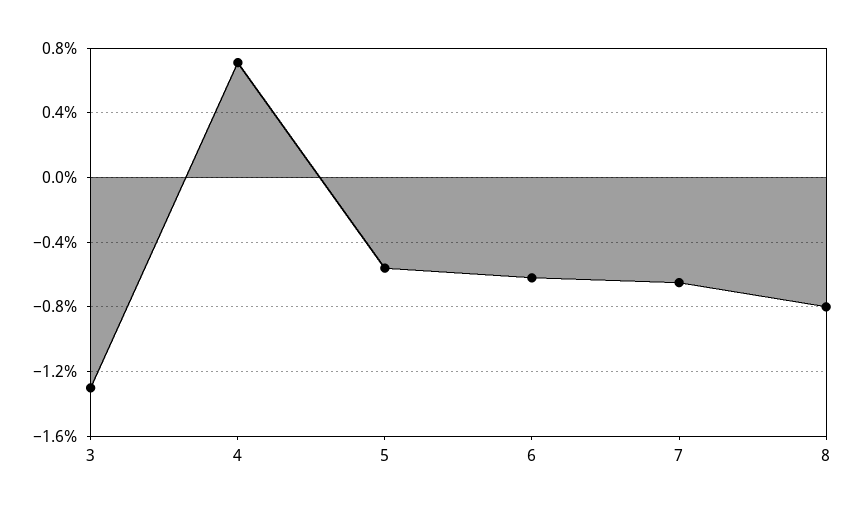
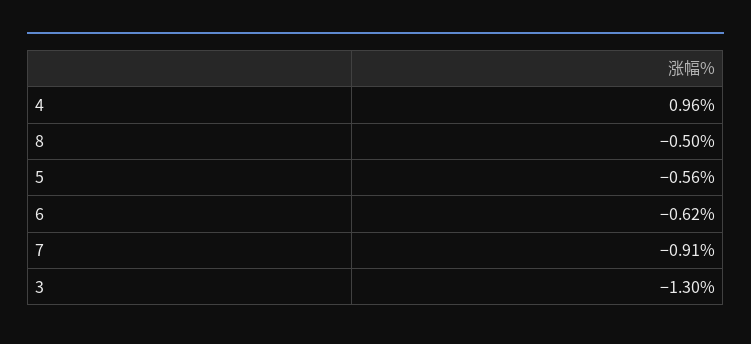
4: 0.7 -> 0.96
7: -0.65 -> -0.91
8: -0.8 -> -0.5

